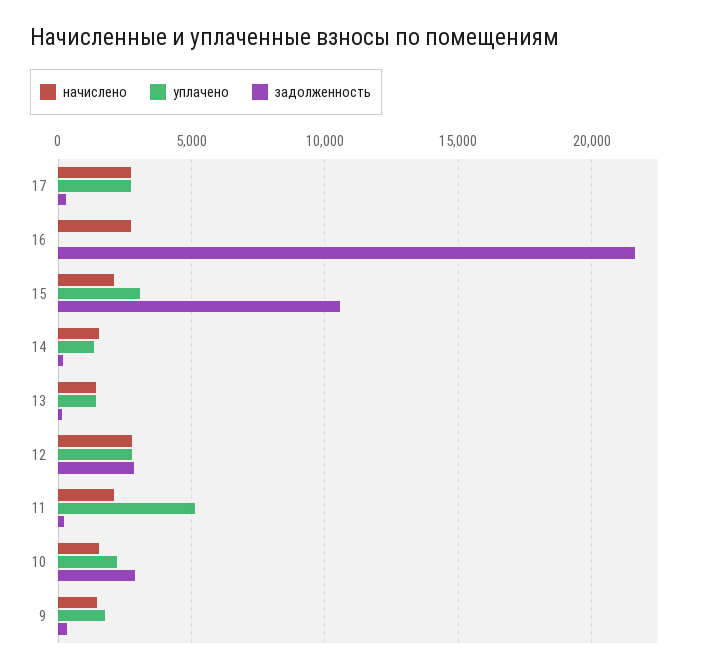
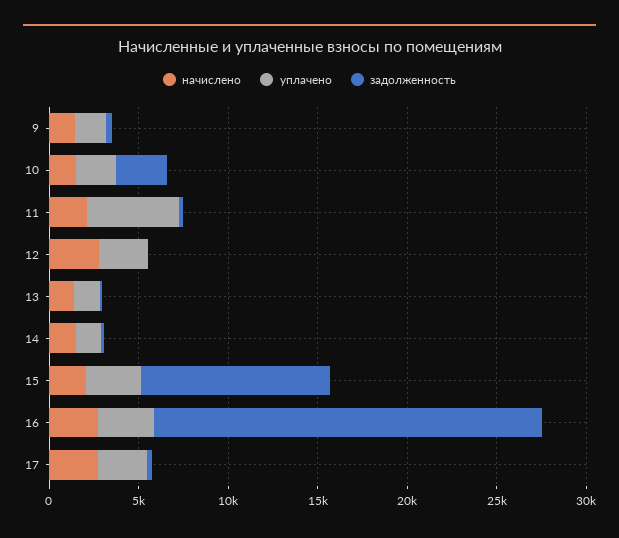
уплачено, 16: 0 -> 3000
задолженность, 12: 3000 -> 0

